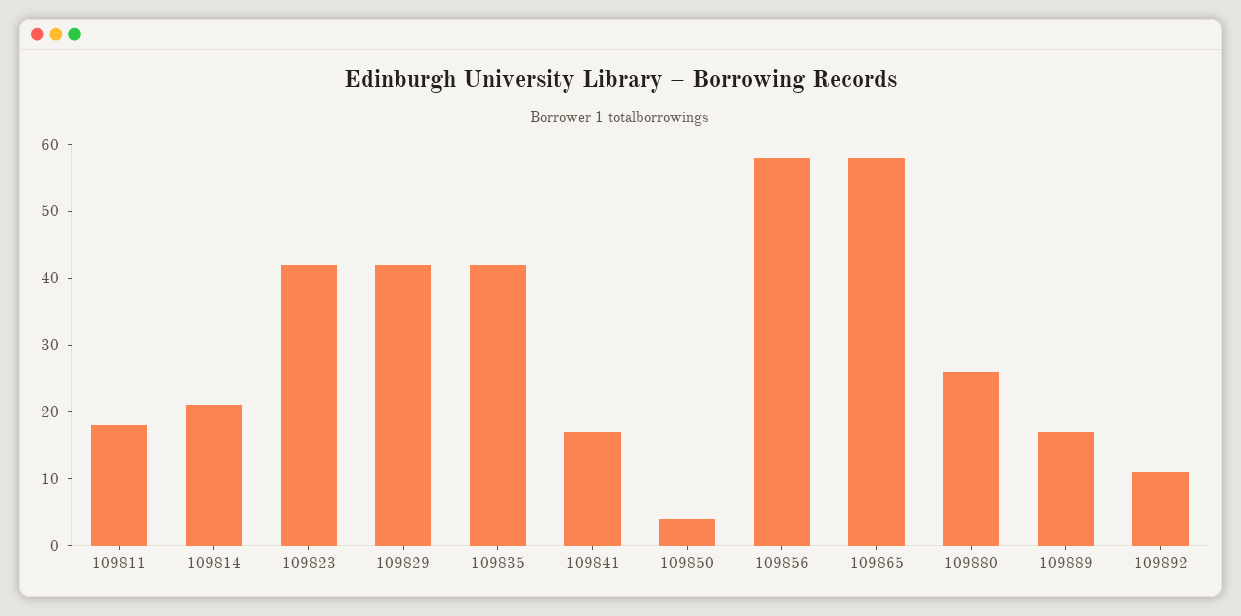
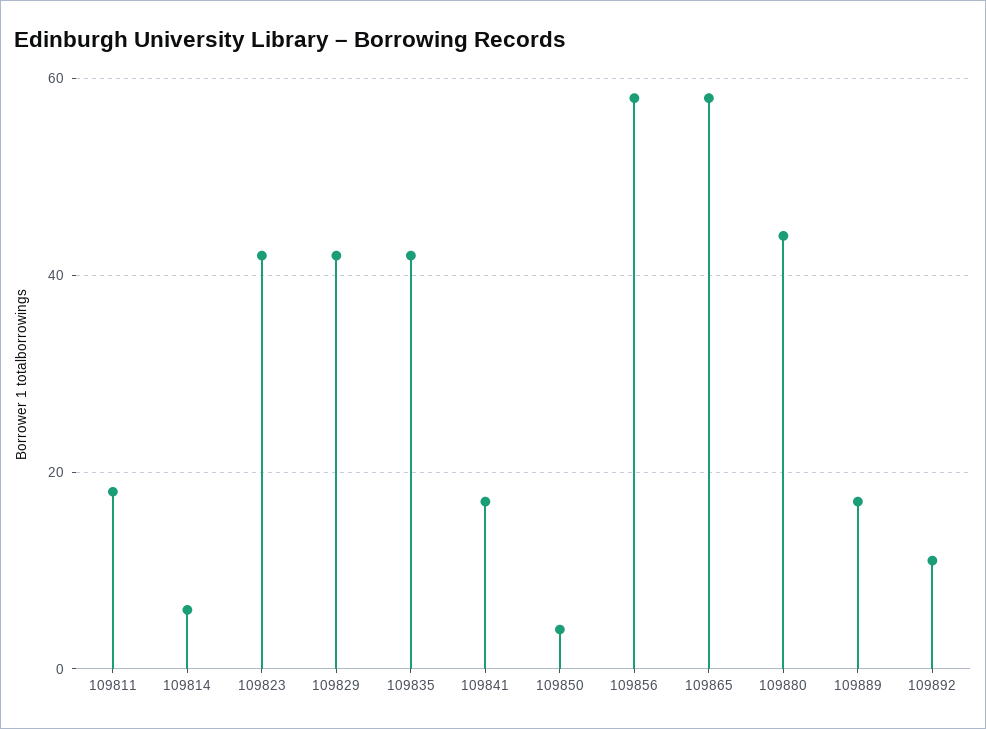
109814: 20 -> 5
109880: 25 -> 45

